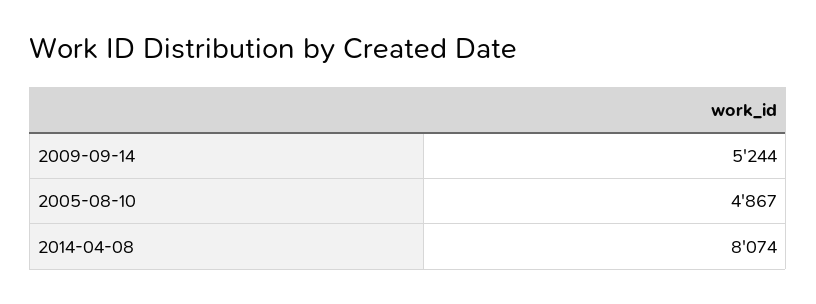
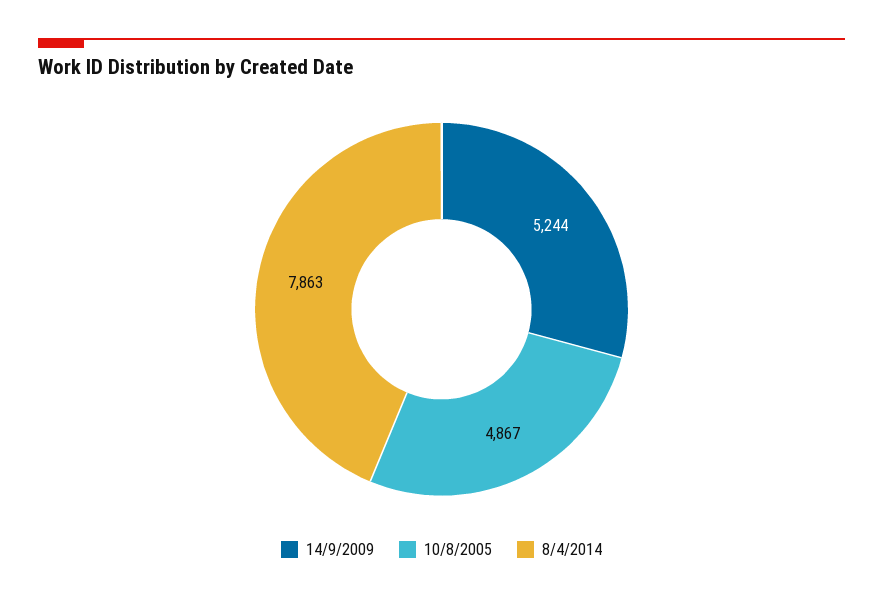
2014-04-08: 8074 -> 7863

